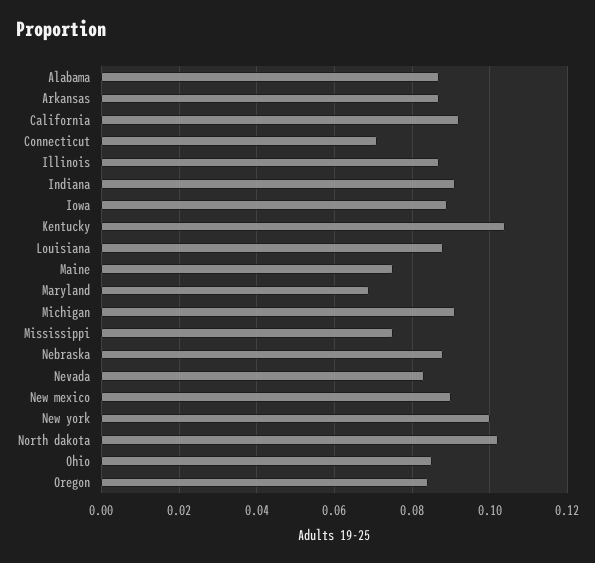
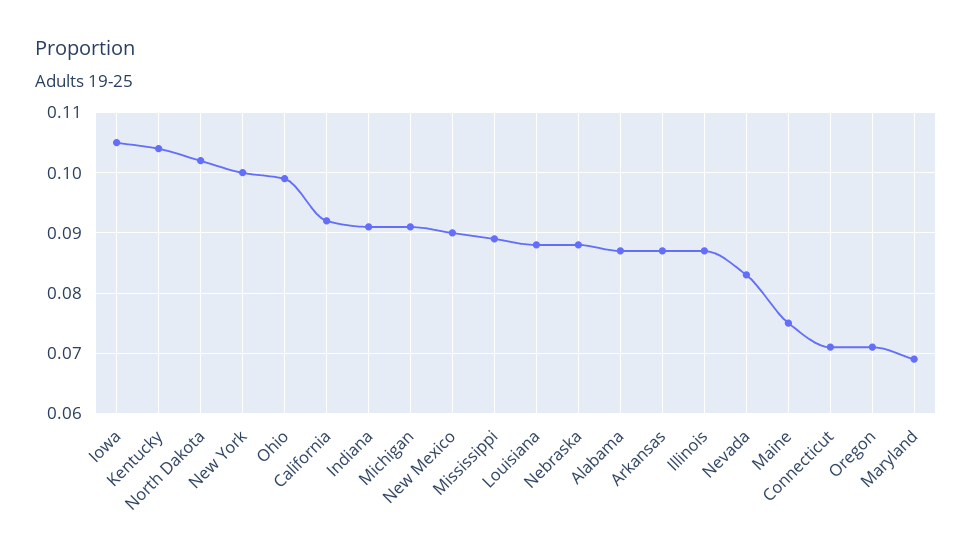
Iowa: 0.09 -> 0.105
Mississippi: 0.075 -> 0.089
Ohio: 0.085 -> 0.099
Oregon: 0.085 -> 0.071

